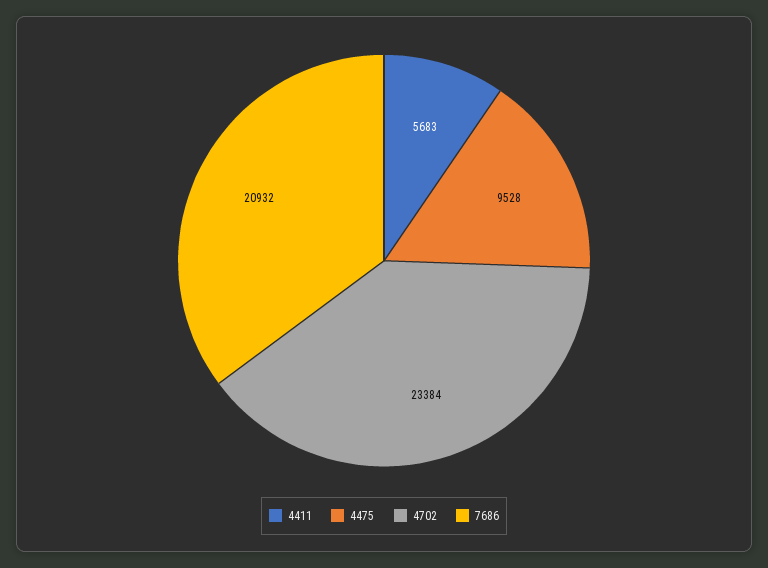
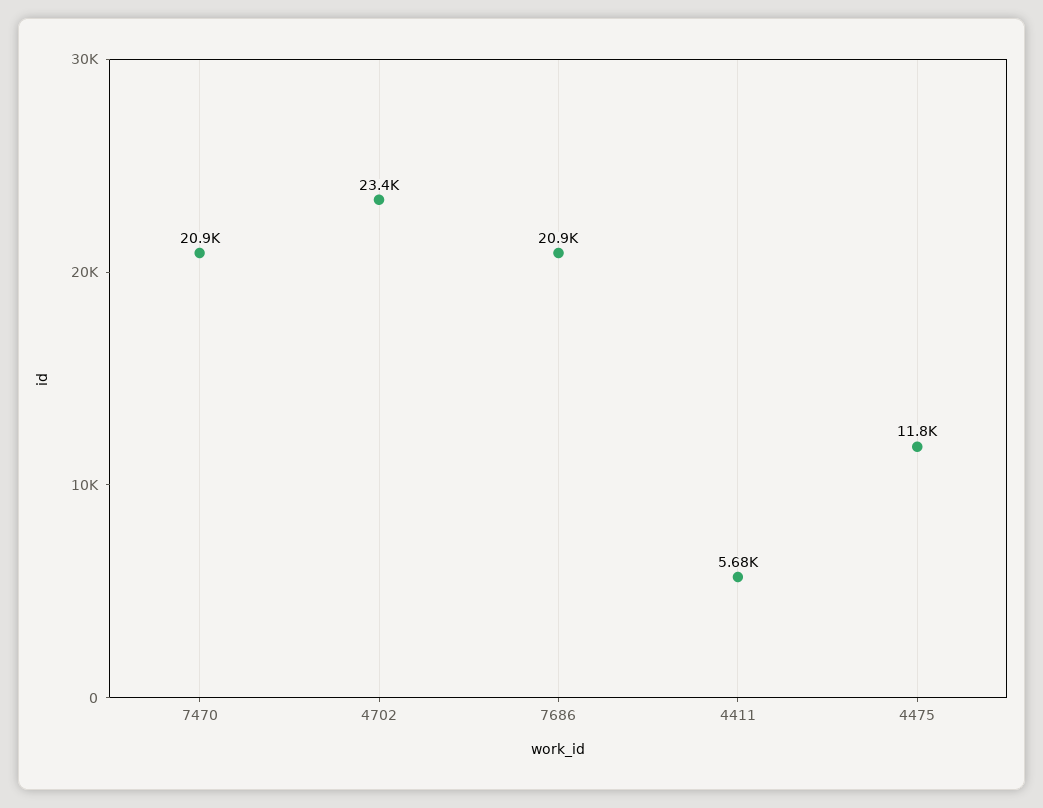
4475: 9528 -> 11800
7470: none -> 20900

